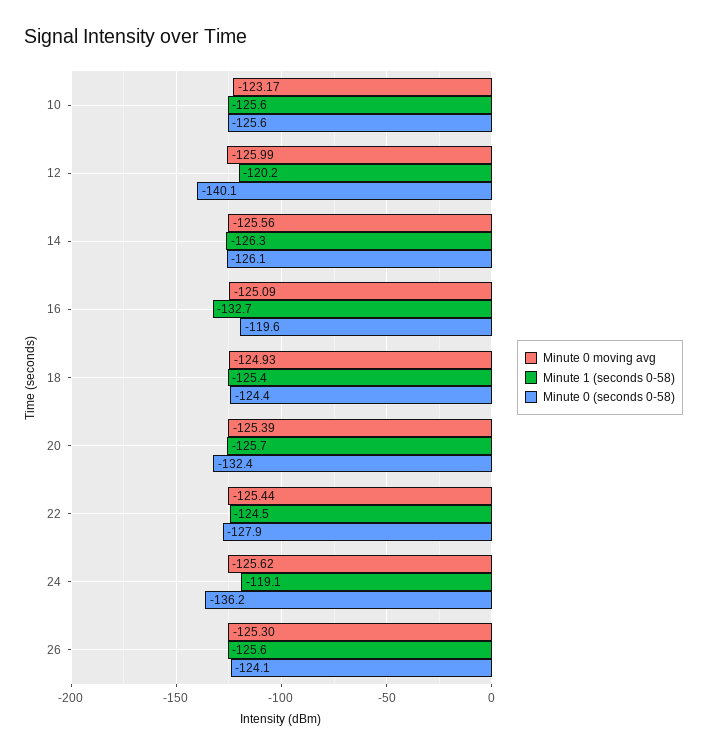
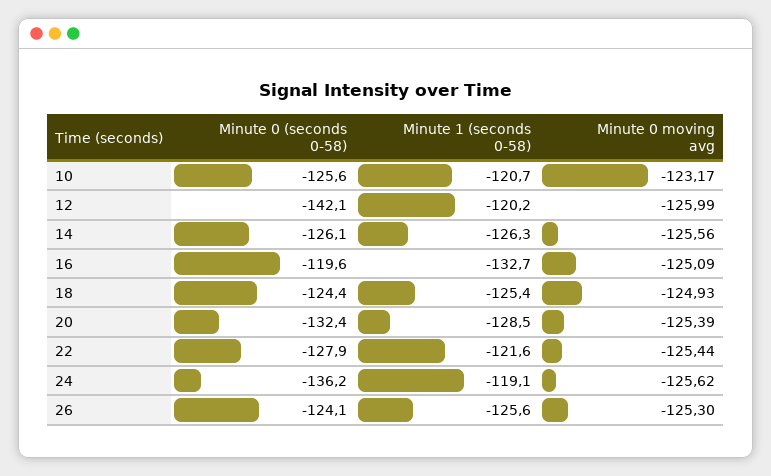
Minute 1 (seconds 0-58), 10: -125.6 -> -120.7
Minute 0 (seconds 0-58), 12: -140.1 -> -142.1
Minute 1 (seconds 0-58), 20: -125.7 -> -128.5
Minute 1 (seconds 0-58), 22: -124.5 -> -121.6

